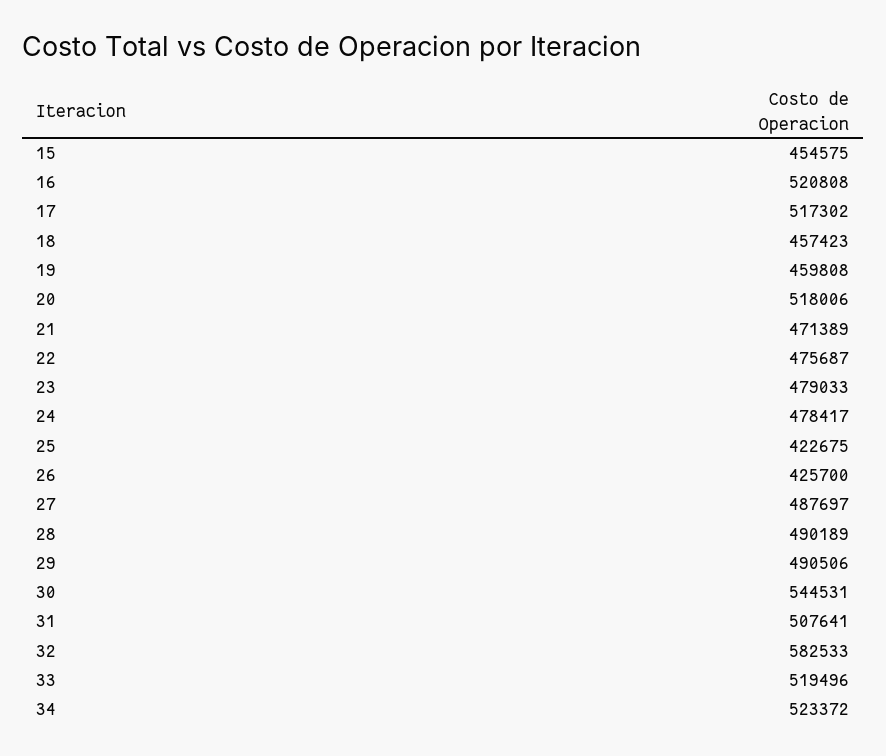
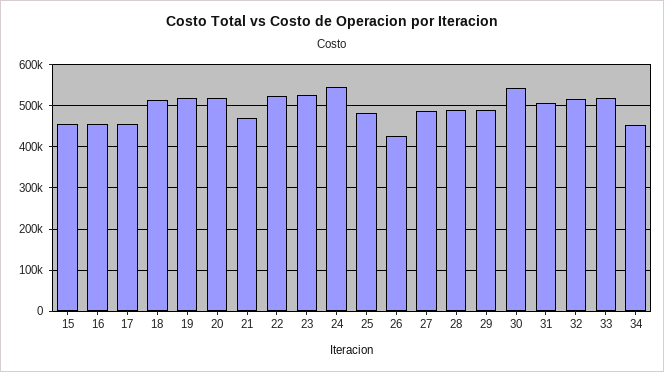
16: 520808 -> 460000
17: 517302 -> 460000
18: 457423 -> 520000
19: 459808 -> 520000
22: 475687 -> 520000
23: 479033 -> 520000
24: 478417 -> 540000
25: 422675 -> 480000
32: 582533 -> 520000
34: 523372 -> 460000

